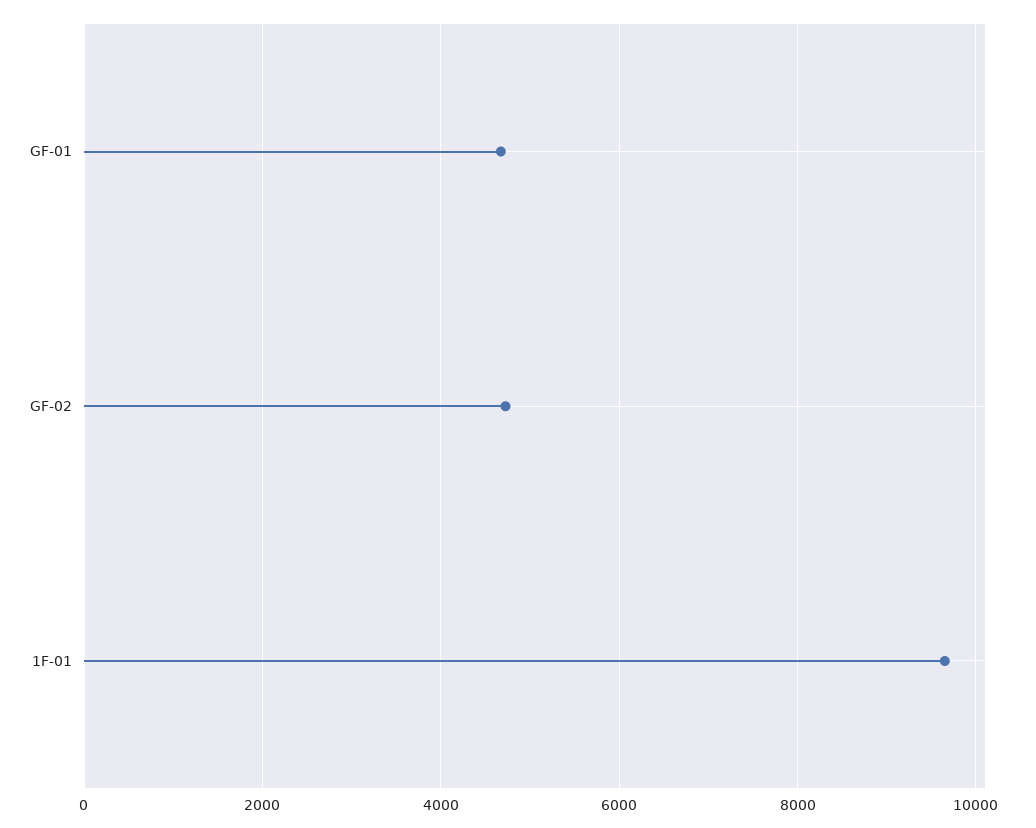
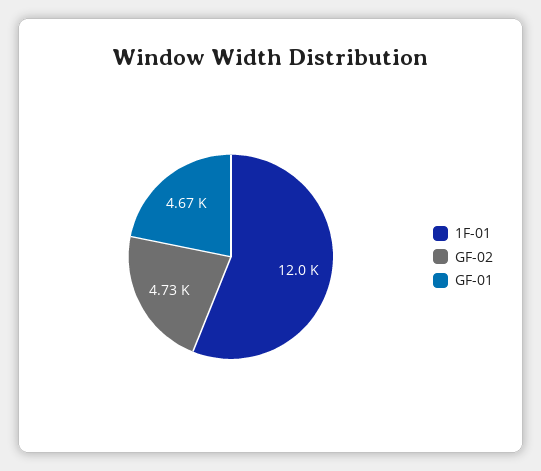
1F-01: 9600 -> 12000

